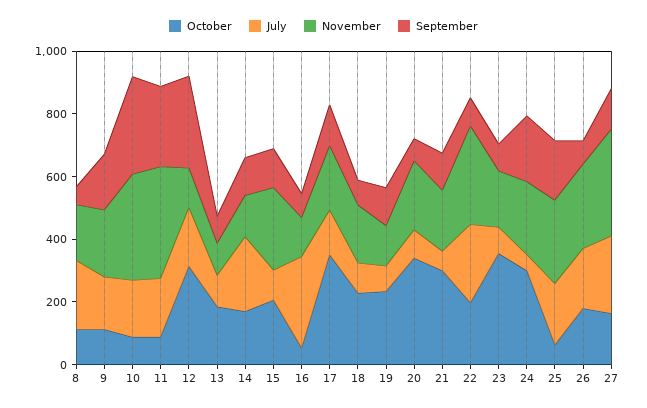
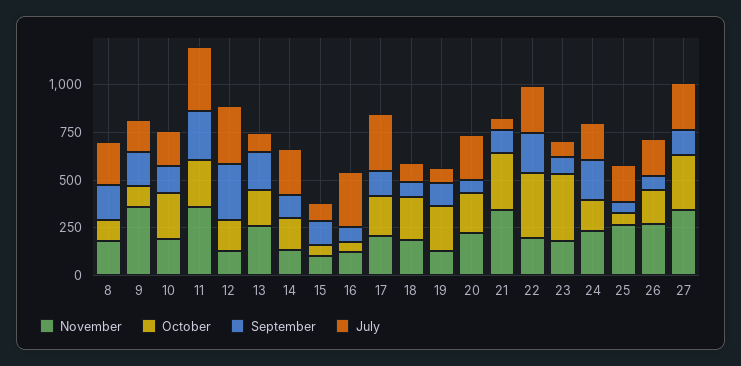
September, 8: 50 -> 200
November, 9: 200 -> 350
October, 10: 100 -> 250
November, 10: 350 -> 200
September, 10: 300 -> 150
October, 11: 100 -> 250
July, 11: 200 -> 350
October, 12: 300 -> 150
July, 12: 200 -> 300
November, 13: 100 -> 250
September, 13: 100 -> 200
October, 15: 200 -> 50
November, 15: 250 -> 100
October, 17: 350 -> 200
July, 17: 150 -> 300
October, 20: 350 -> 200
July, 20: 100 -> 250
November, 21: 200 -> 350
October, 22: 200 -> 350
November, 22: 300 -> 200
September, 22: 100 -> 200
October, 24: 300 -> 150
July, 24: 50 -> 200
September, 25: 200 -> 50
October, 27: 150 -> 300

